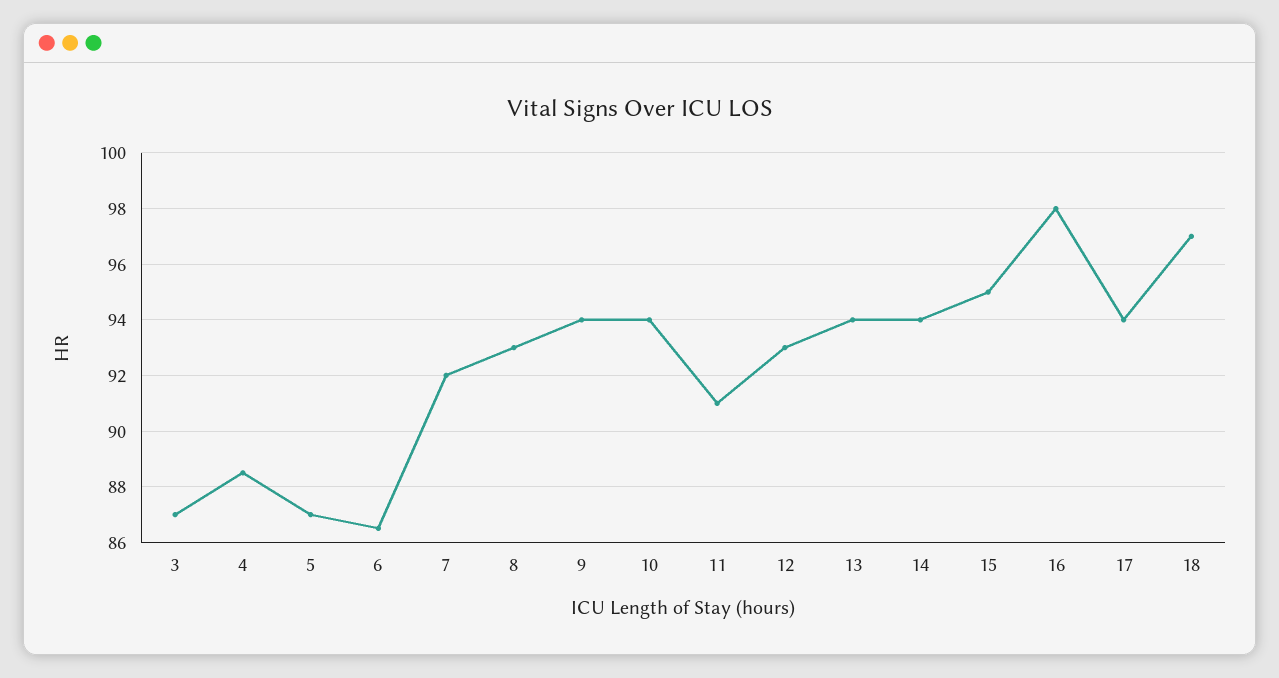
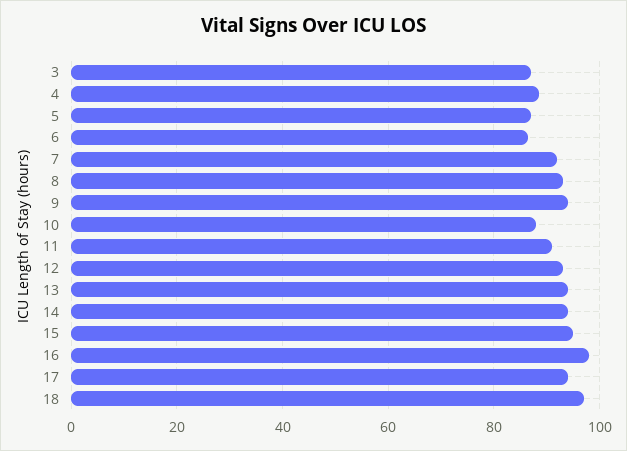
10: 94 -> 88

